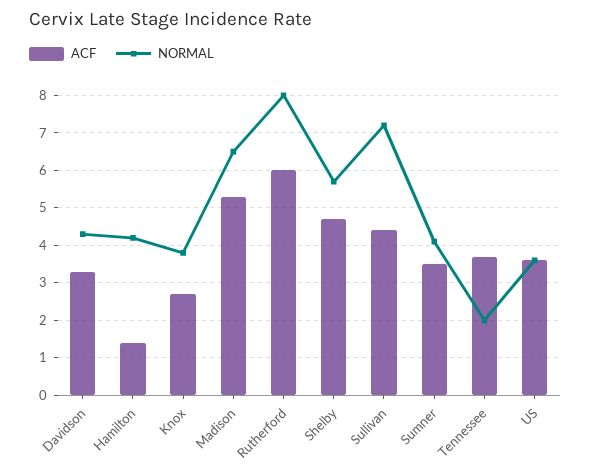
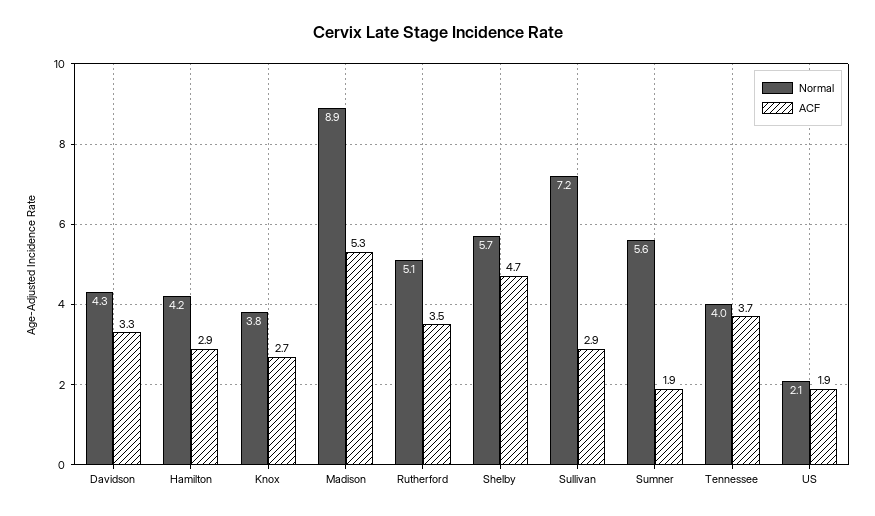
ACF, Hamilton: 1.5 -> 2.9
NORMAL, Madison: 6.5 -> 8.9
ACF, Rutherford: 6 -> 3.5
NORMAL, Rutherford: 8 -> 5.1
ACF, Sullivan: 4.5 -> 2.9
ACF, Sumner: 3.5 -> 1.9
NORMAL, Sumner: 4 -> 5.6
NORMAL, Tennessee: 2 -> 4
ACF, US: 3.5 -> 1.9
NORMAL, US: 3.5 -> 2.1

